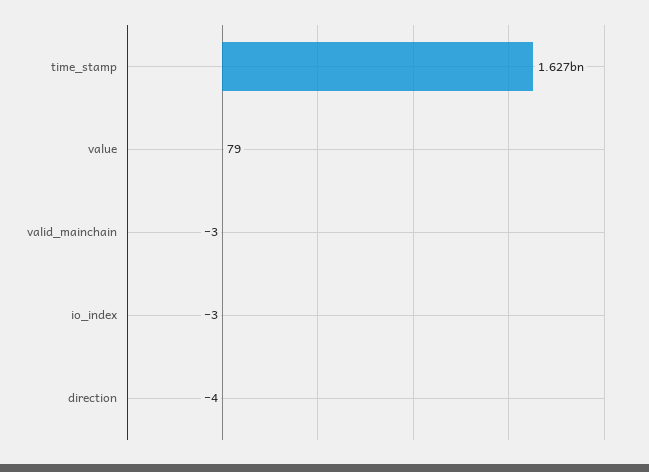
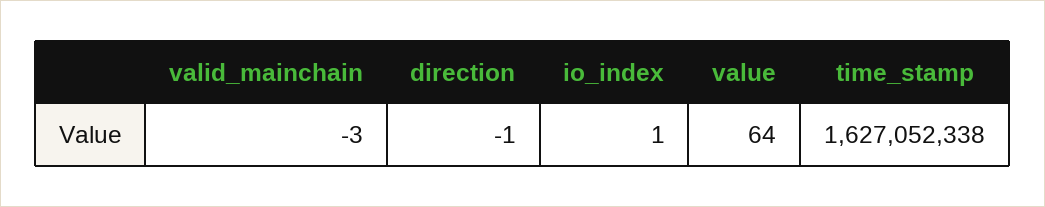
value: 79 -> 64
io_index: -3 -> 1
direction: -4 -> -1

